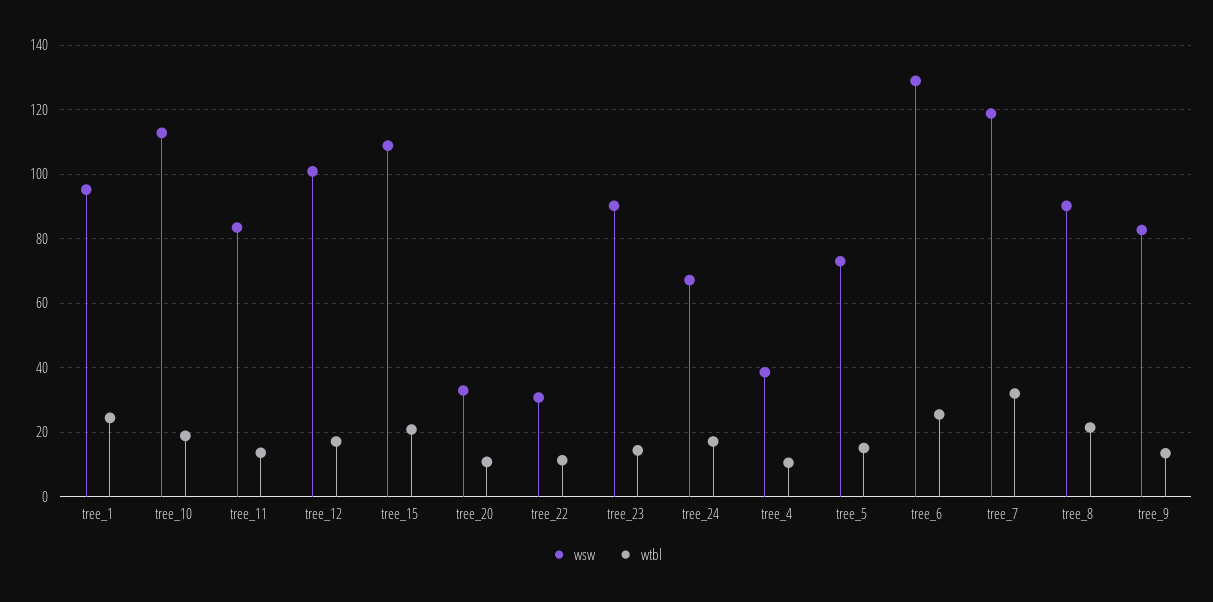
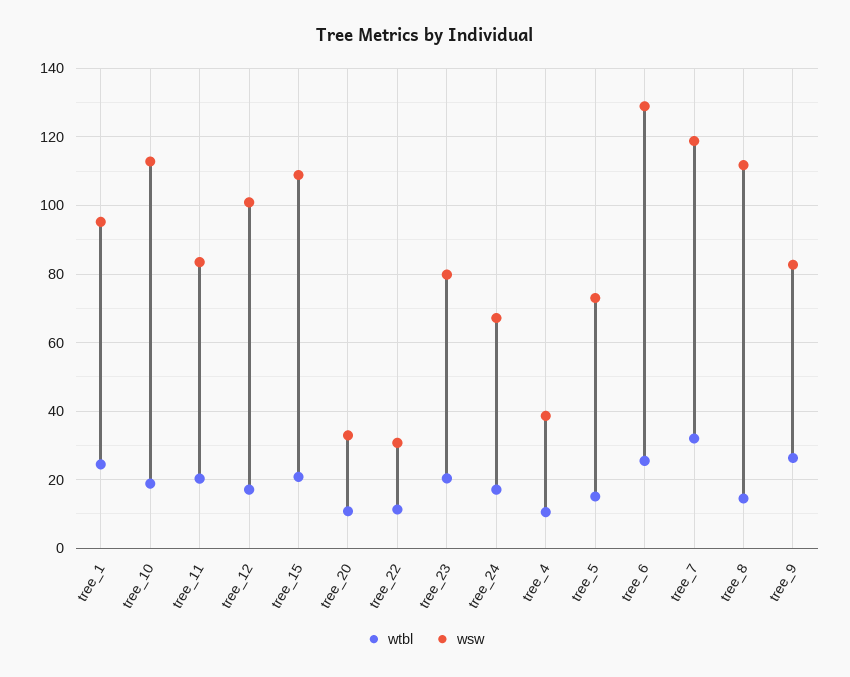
wtbl, tree_11: 14 -> 20
wsw, tree_23: 90 -> 80
wtbl, tree_23: 14 -> 20
wsw, tree_8: 90 -> 112
wtbl, tree_8: 22 -> 14
wtbl, tree_9: 14 -> 26

